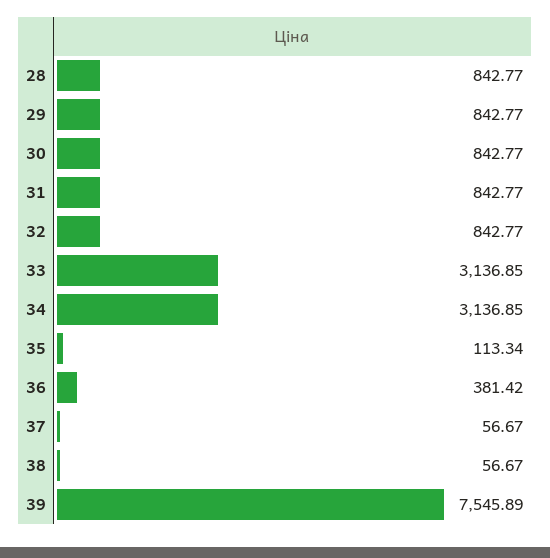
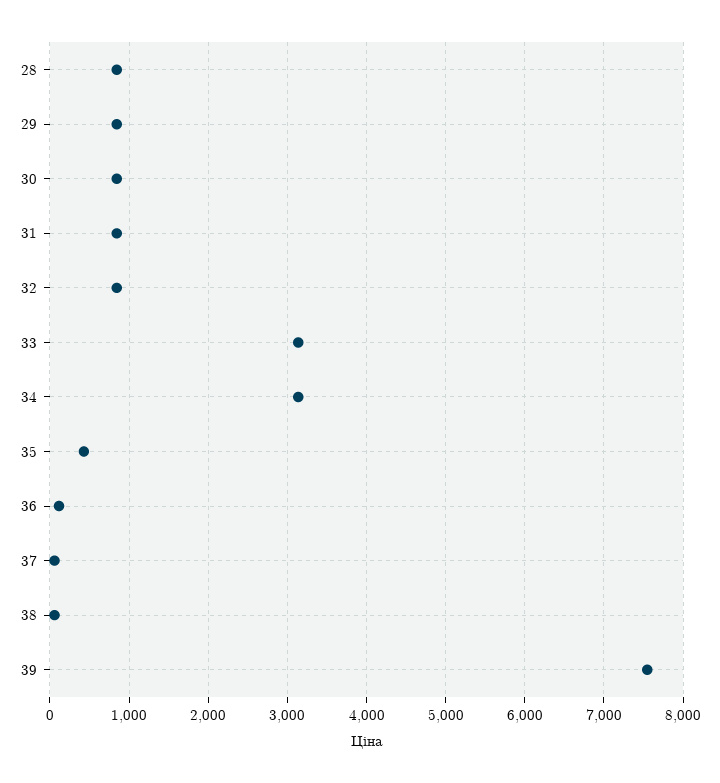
35: 113.34 -> 400
36: 381.42 -> 100

